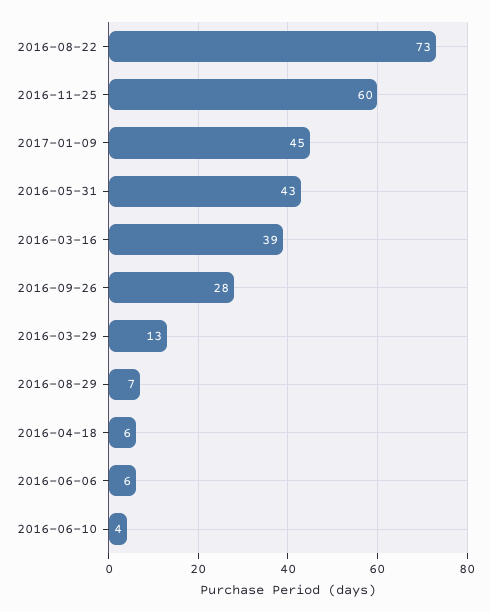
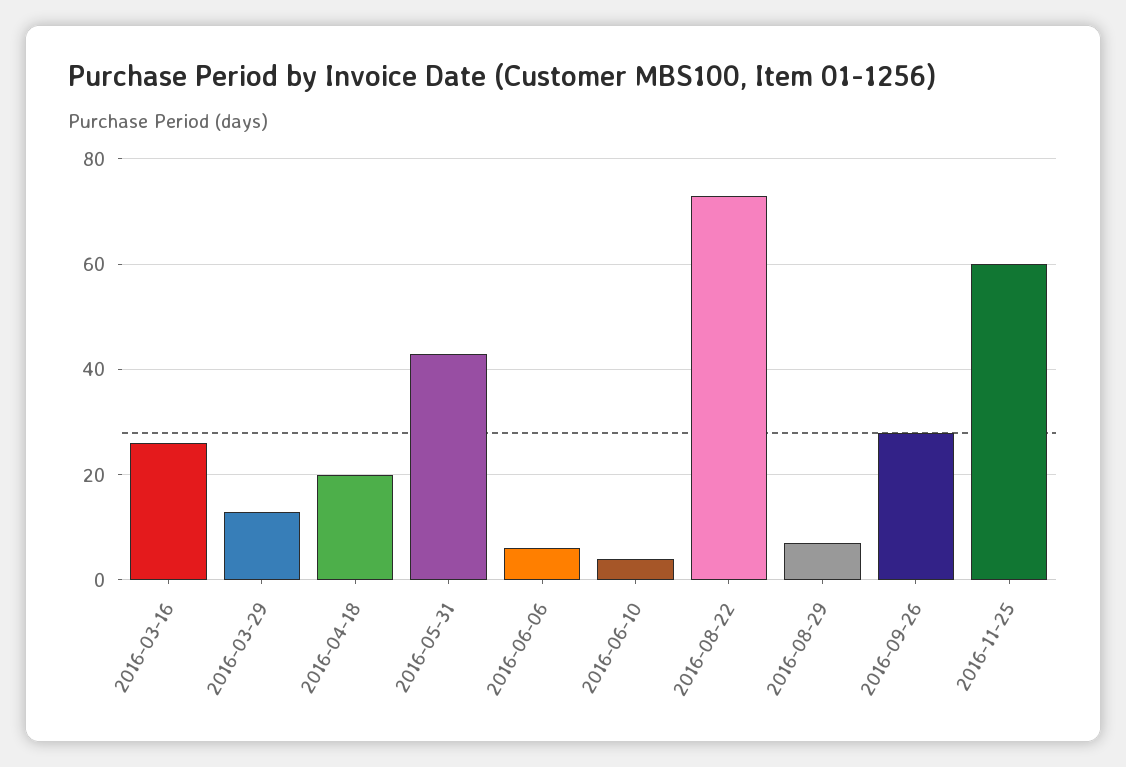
2017-01-09: 45 -> none
2016-03-16: 39 -> 25
2016-04-18: 6 -> 20

